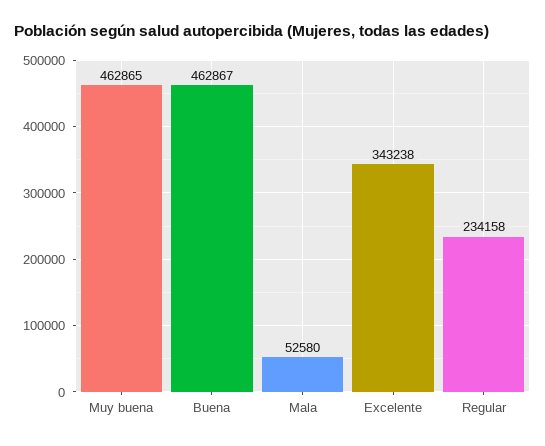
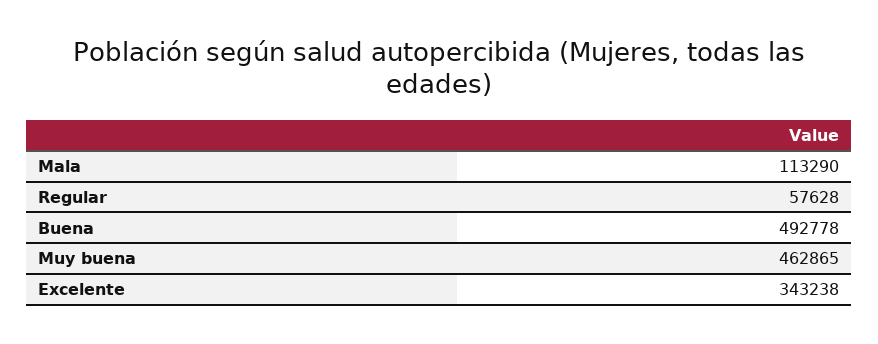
Buena: 462867 -> 492778
Mala: 52580 -> 113290
Regular: 234158 -> 57628

